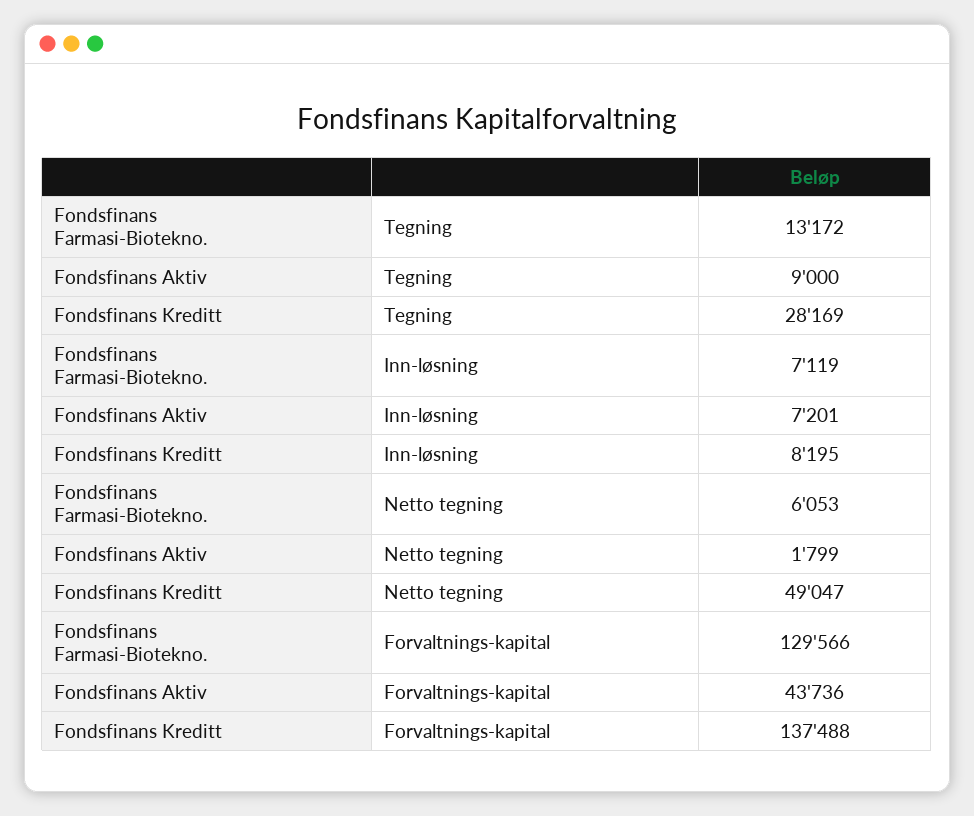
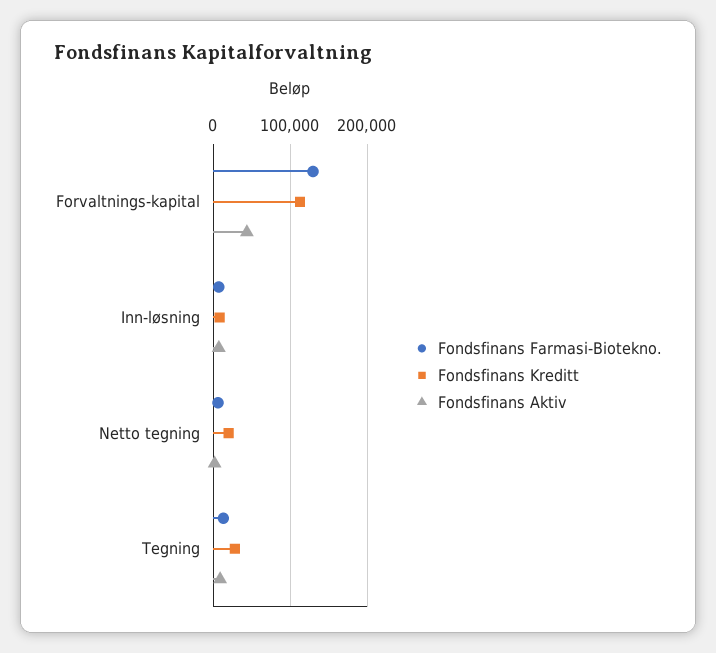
Fondsfinans Kreditt, Netto tegning: 49047 -> 20000
Fondsfinans Kreditt, Forvaltnings-kapital: 137488 -> 110000

